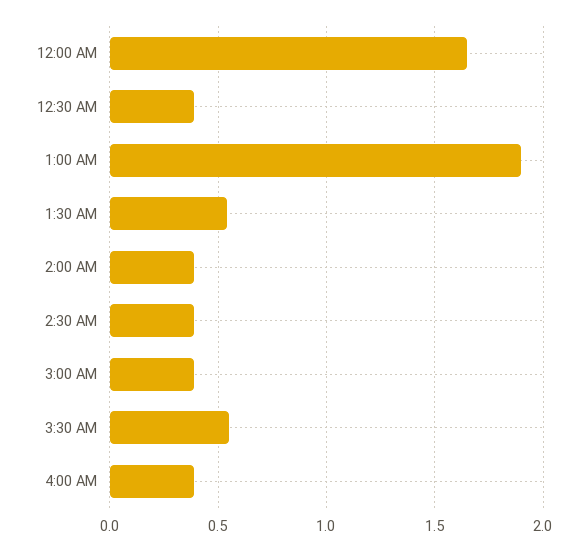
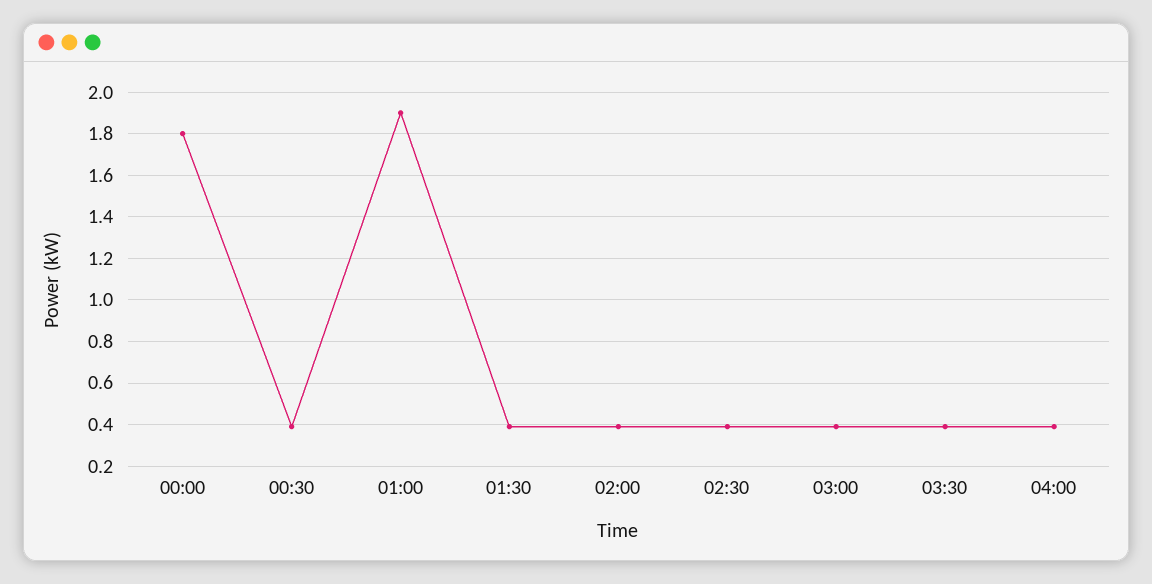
12:00 AM: 1.65 -> 1.8
1:30 AM: 0.55 -> 0.4
3:30 AM: 0.55 -> 0.4

